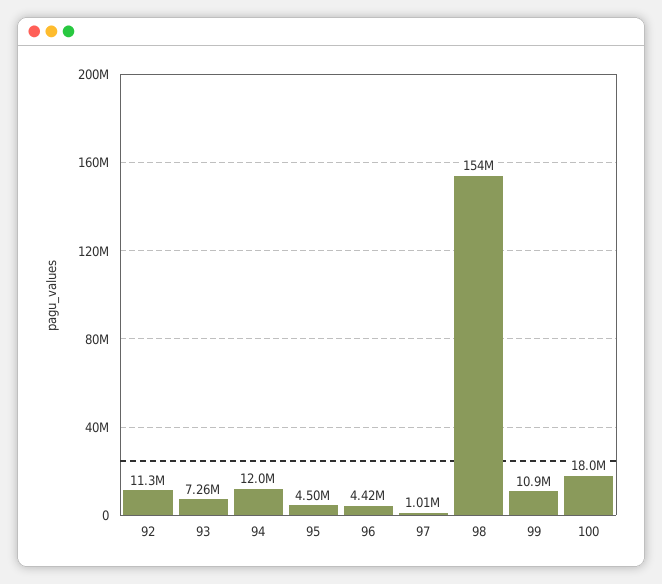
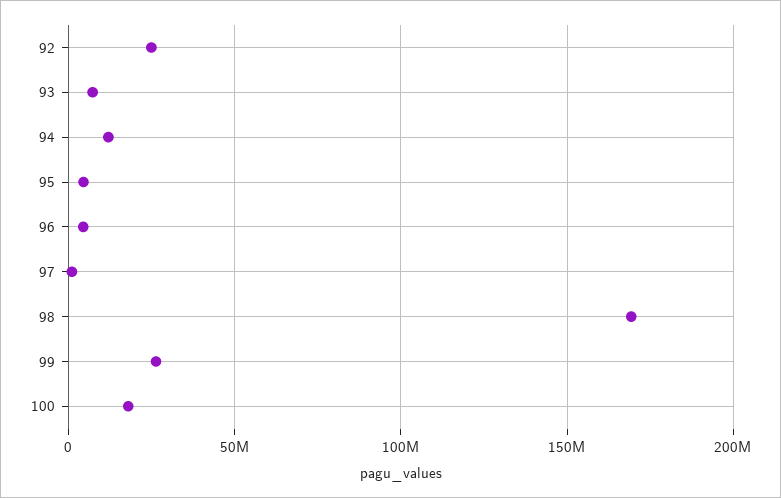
92: 11300000 -> 25000000
98: 154000000 -> 170000000
99: 10900000 -> 25000000

